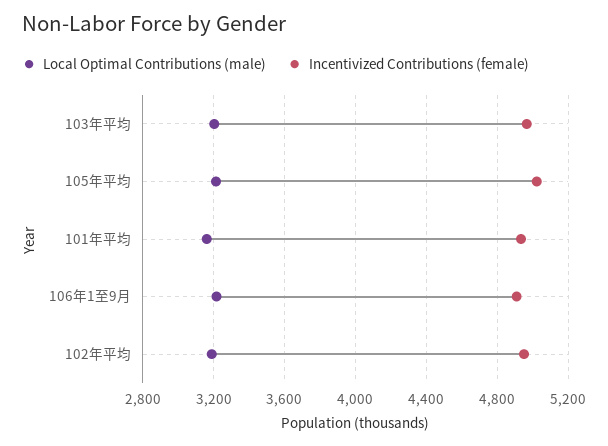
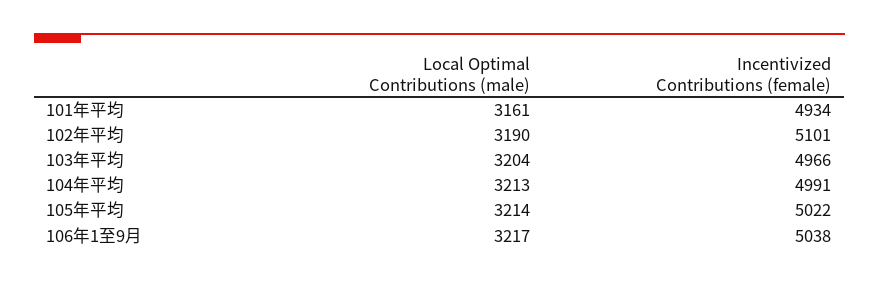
Incentivized Contributions (female), 106年1至9月: 4900 -> 5038
Incentivized Contributions (female), 102年平均: 4950 -> 5101
Local Optimal Contributions (male), 104年平均: none -> 3213
Incentivized Contributions (female), 104年平均: none -> 4991

